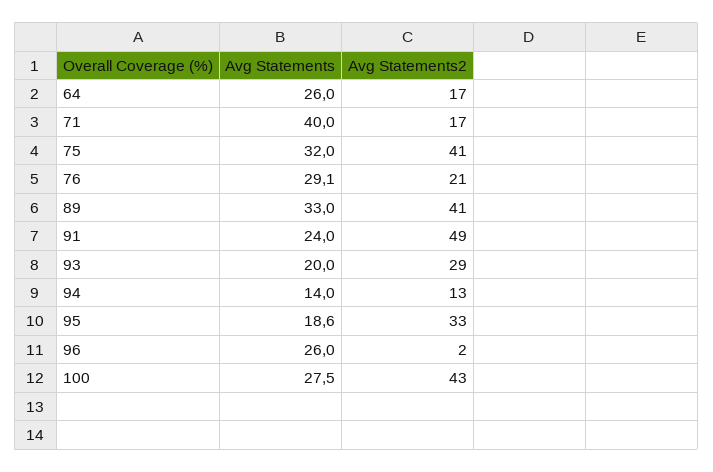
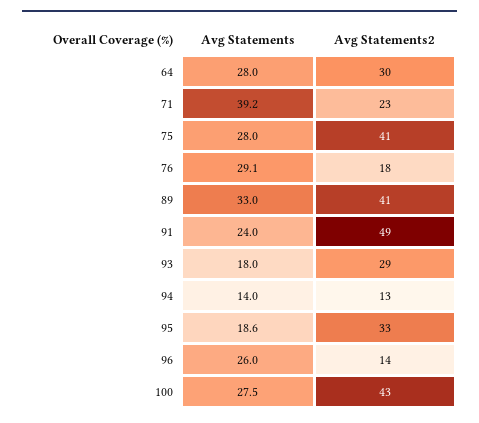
Avg Statements, 64: 26 -> 28
Avg Statements2, 64: 17 -> 30
Avg Statements, 71: 40 -> 39.2
Avg Statements2, 71: 17 -> 23
Avg Statements, 75: 32 -> 28
Avg Statements2, 76: 21 -> 18
Avg Statements, 93: 20 -> 18
Avg Statements2, 96: 2 -> 14

